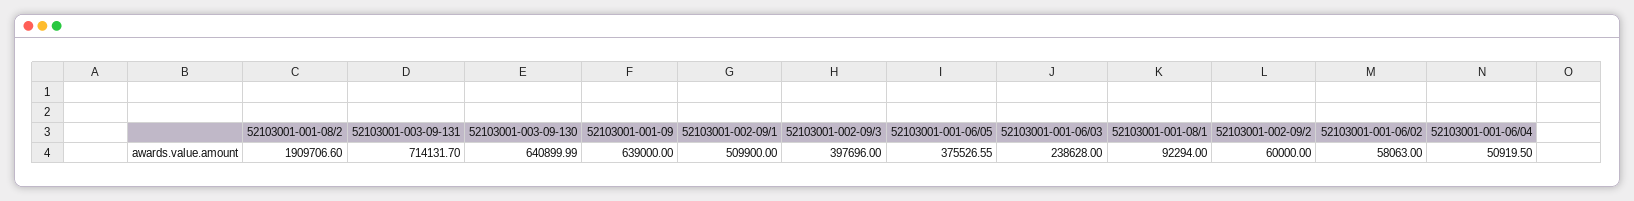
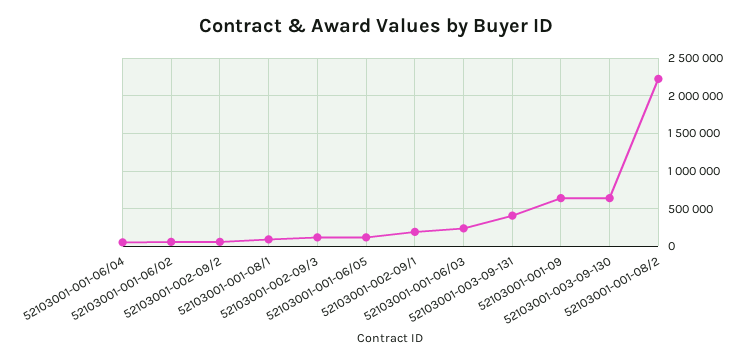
52103001-001-08/2: 1909706.6 -> 2200000
52103001-003-09-131: 714131.7 -> 400000
52103001-002-09/1: 509900 -> 200000
52103001-002-09/3: 397696 -> 100000
52103001-001-06/05: 375526.55 -> 100000

